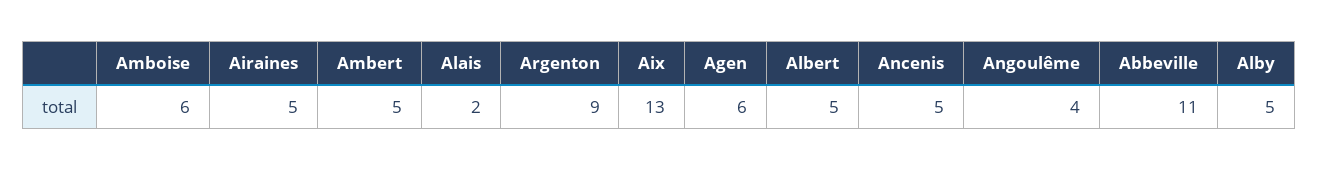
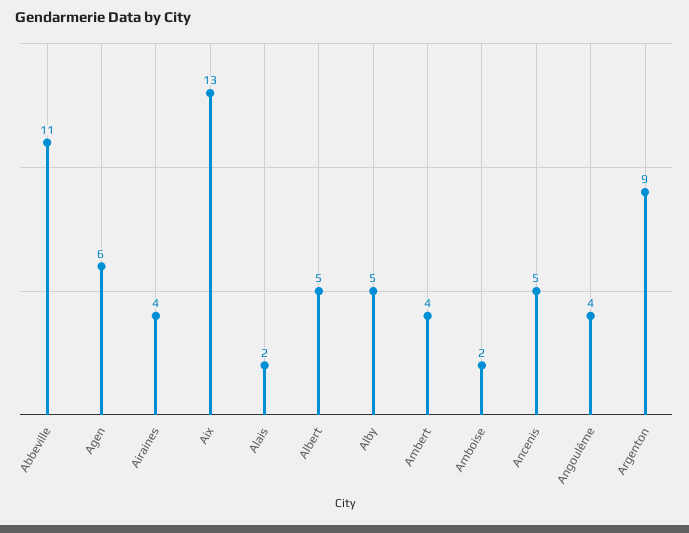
Amboise: 6 -> 2
Airaines: 5 -> 4
Ambert: 5 -> 4

